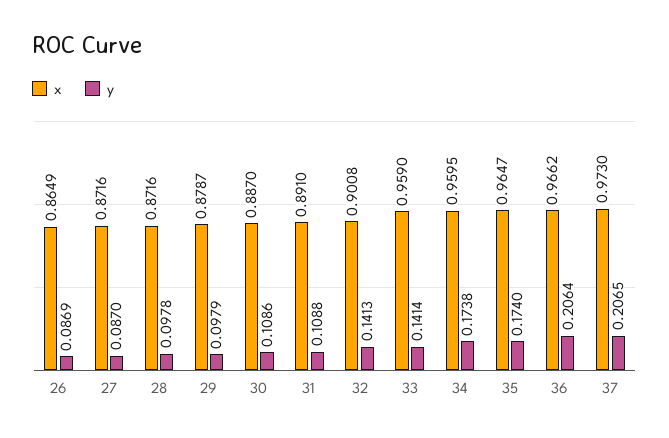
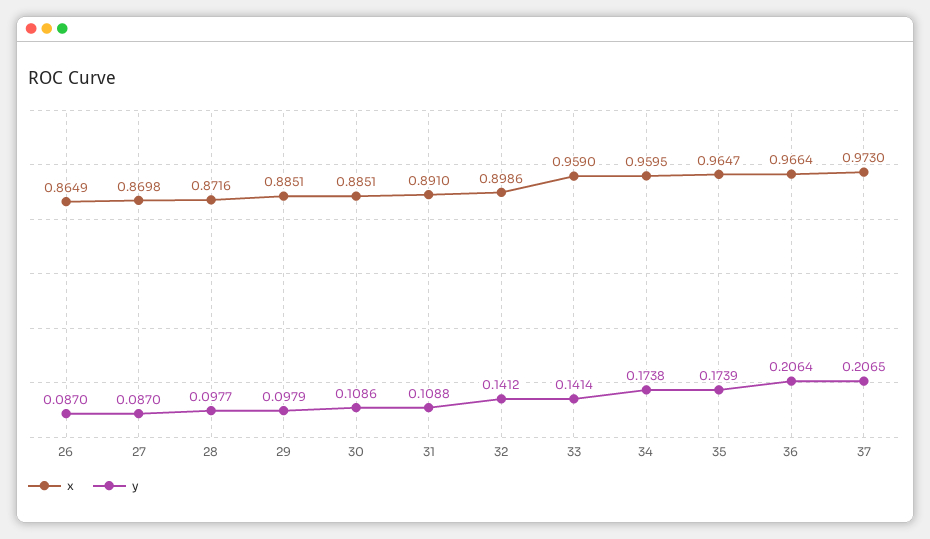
y, 26: 0.0869 -> 0.087
x, 27: 0.8716 -> 0.8698
y, 28: 0.0978 -> 0.0977
x, 29: 0.8787 -> 0.8851
x, 30: 0.887 -> 0.8851
x, 32: 0.9008 -> 0.8986
y, 32: 0.1413 -> 0.1412
y, 35: 0.174 -> 0.1739
x, 36: 0.9662 -> 0.9664

